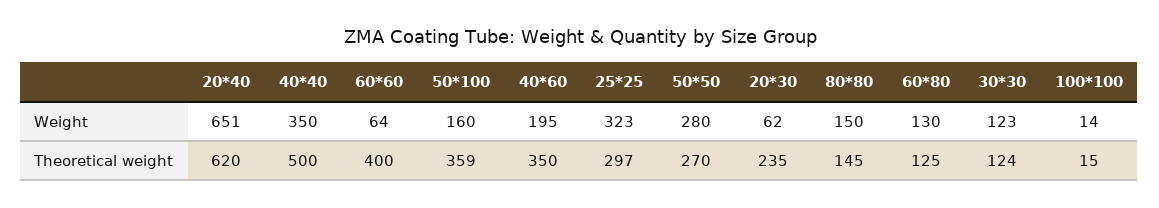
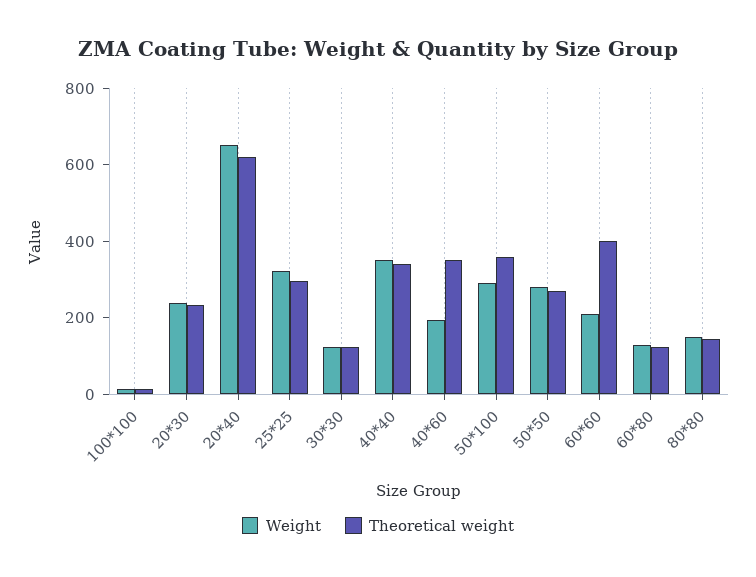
Weight, 60*60: 64 -> 200
Weight, 50*100: 160 -> 300
Weight, 20*30: 62 -> 250
Theoretical weight, 40*40: 500 -> 350

